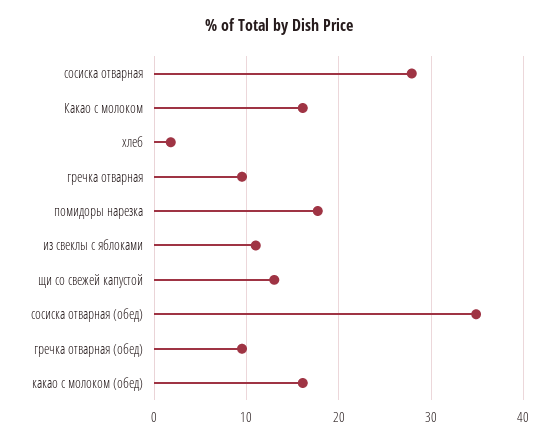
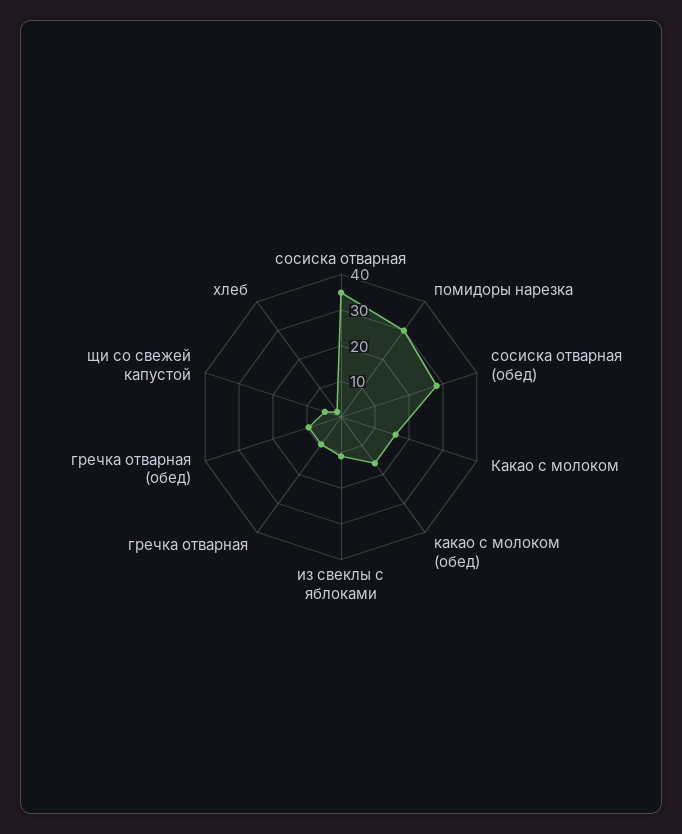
сосиска отварная: 28 -> 35
помидоры нарезка: 18 -> 30
щи со свежей капустой: 13 -> 5
сосиска отварная (обед): 35 -> 27.5

